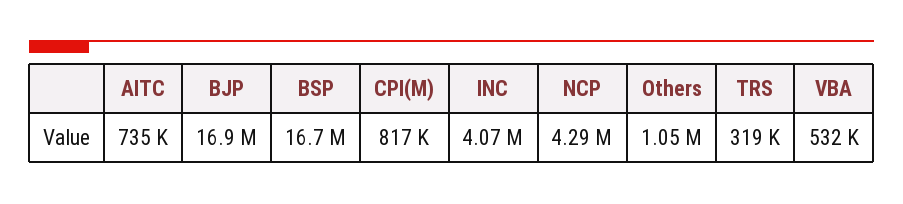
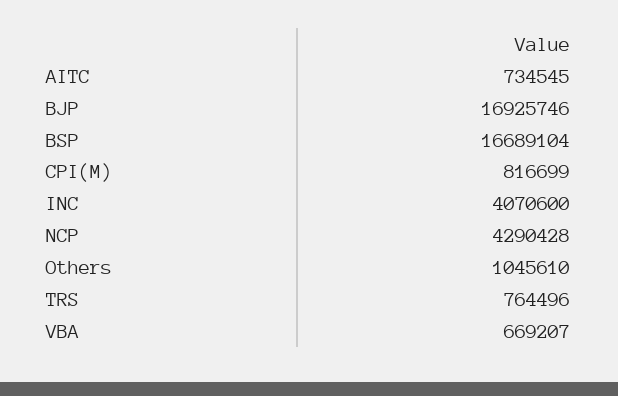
TRS: 319000 -> 764496
VBA: 532000 -> 669207

